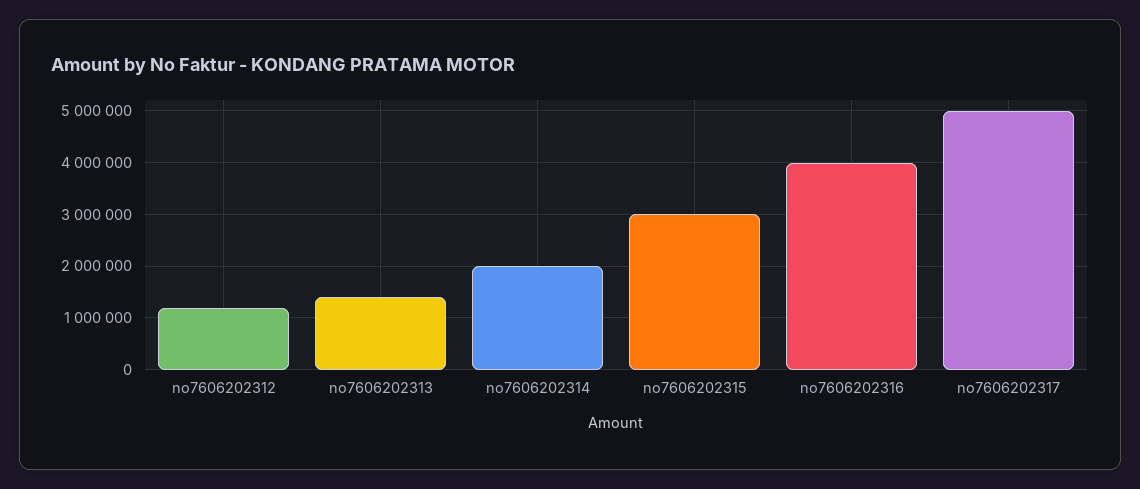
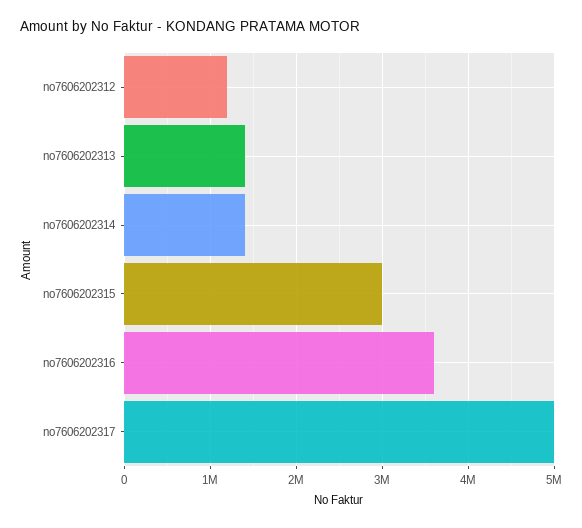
no7606202314: 2000000 -> 1400000
no7606202316: 4000000 -> 3600000

